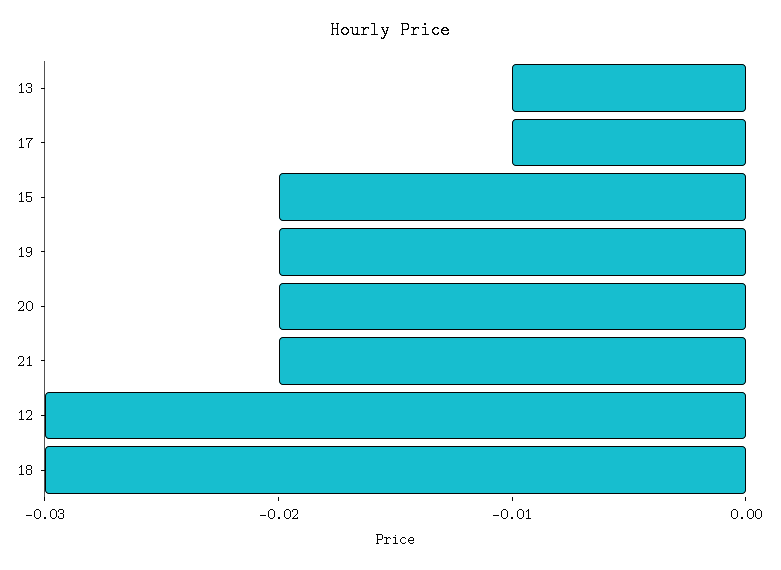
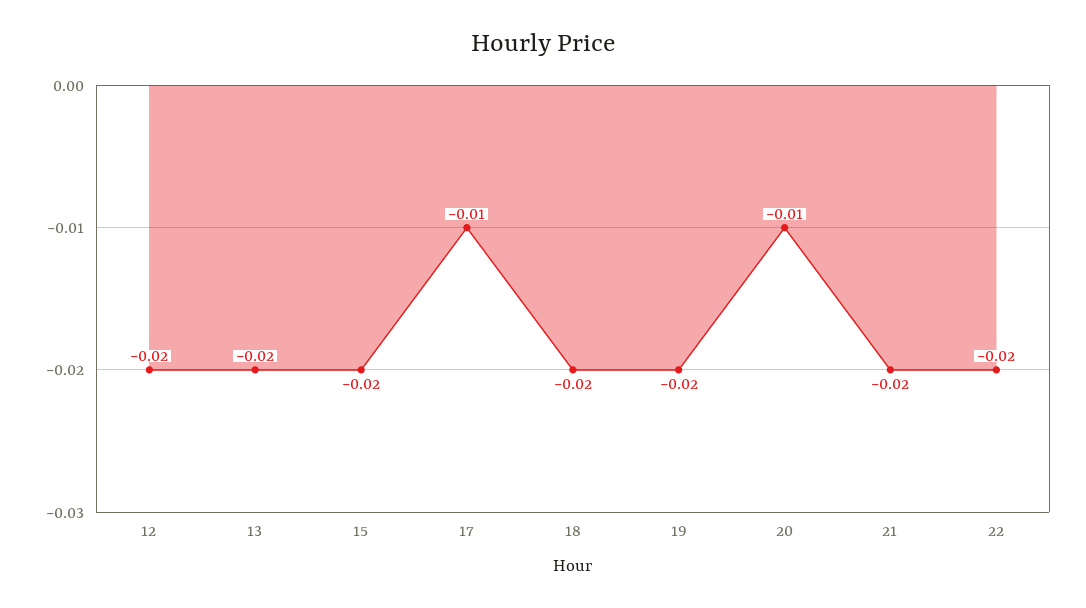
13: -0.01 -> -0.02
20: -0.02 -> -0.01
12: -0.03 -> -0.02
18: -0.03 -> -0.02
22: none -> -0.02

